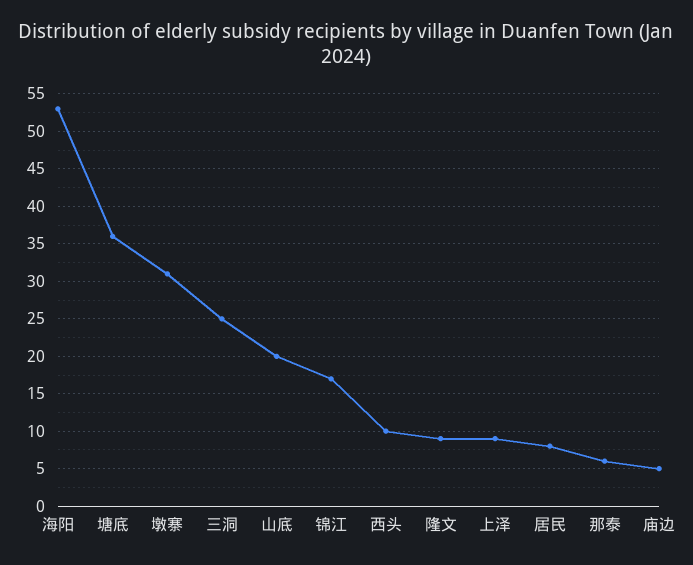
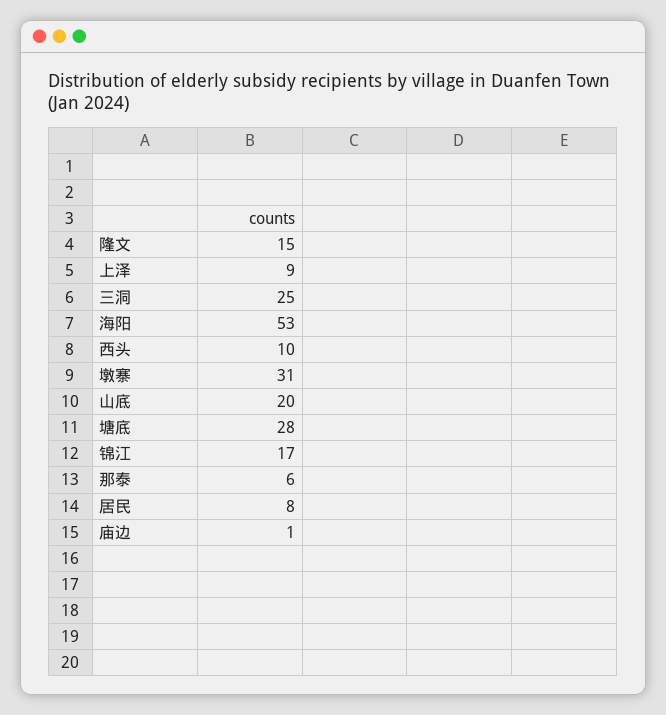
塘底: 36 -> 28
隆文: 9 -> 15
庙边: 5 -> 1

